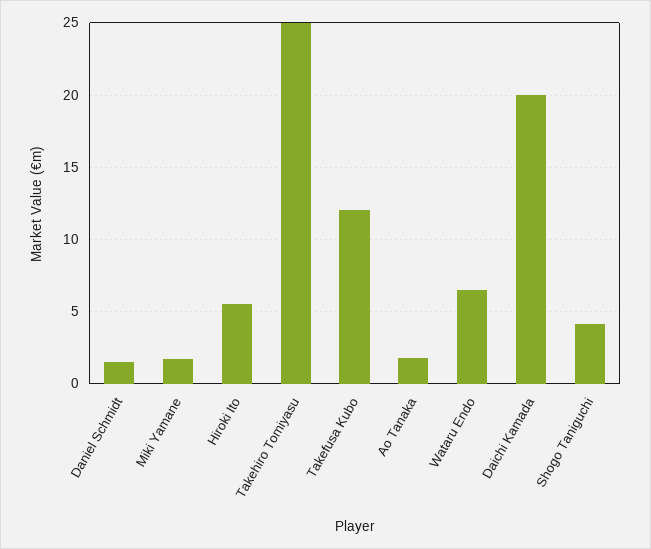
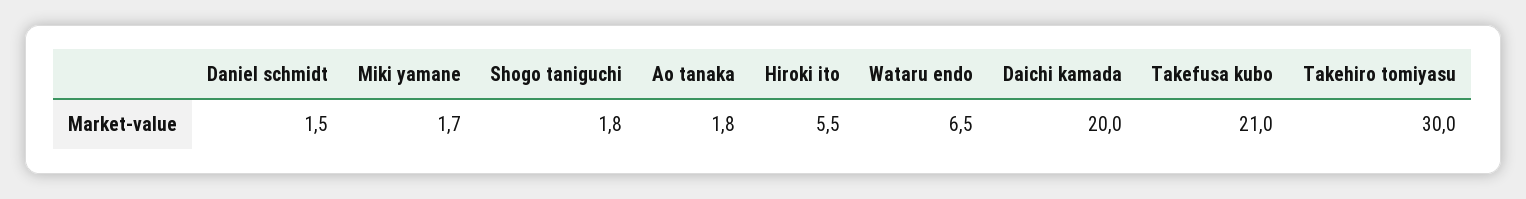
Takehiro Tomiyasu: 25 -> 30
Takefusa Kubo: 12 -> 21
Shogo Taniguchi: 4 -> 1.8

